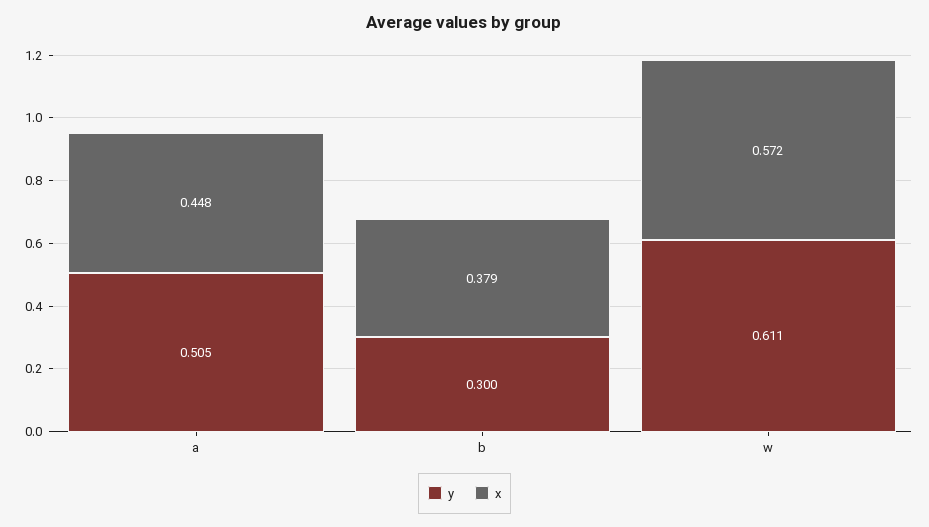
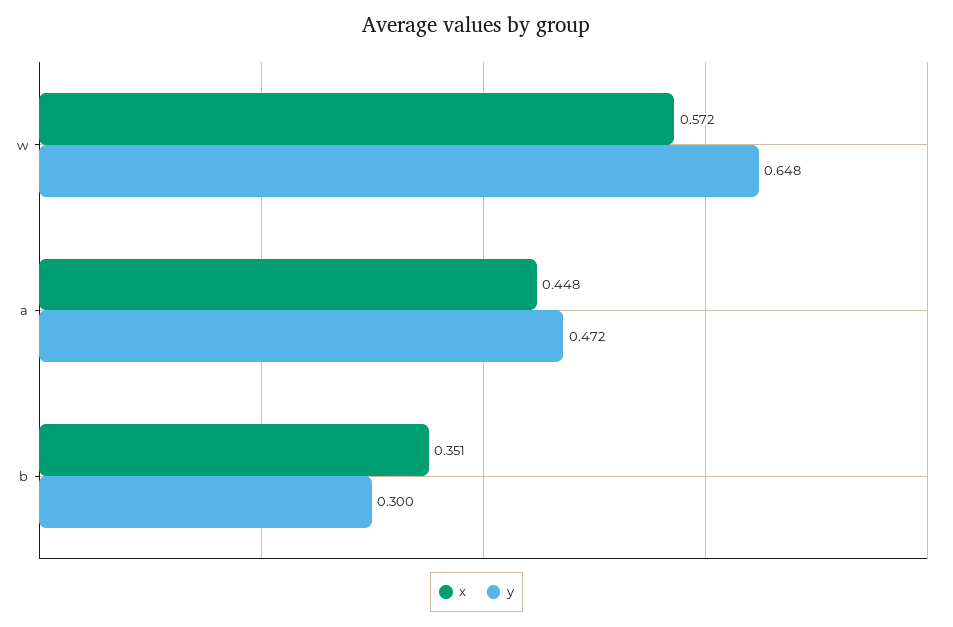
y, a: 0.505 -> 0.472
x, b: 0.379 -> 0.351
y, w: 0.611 -> 0.648

